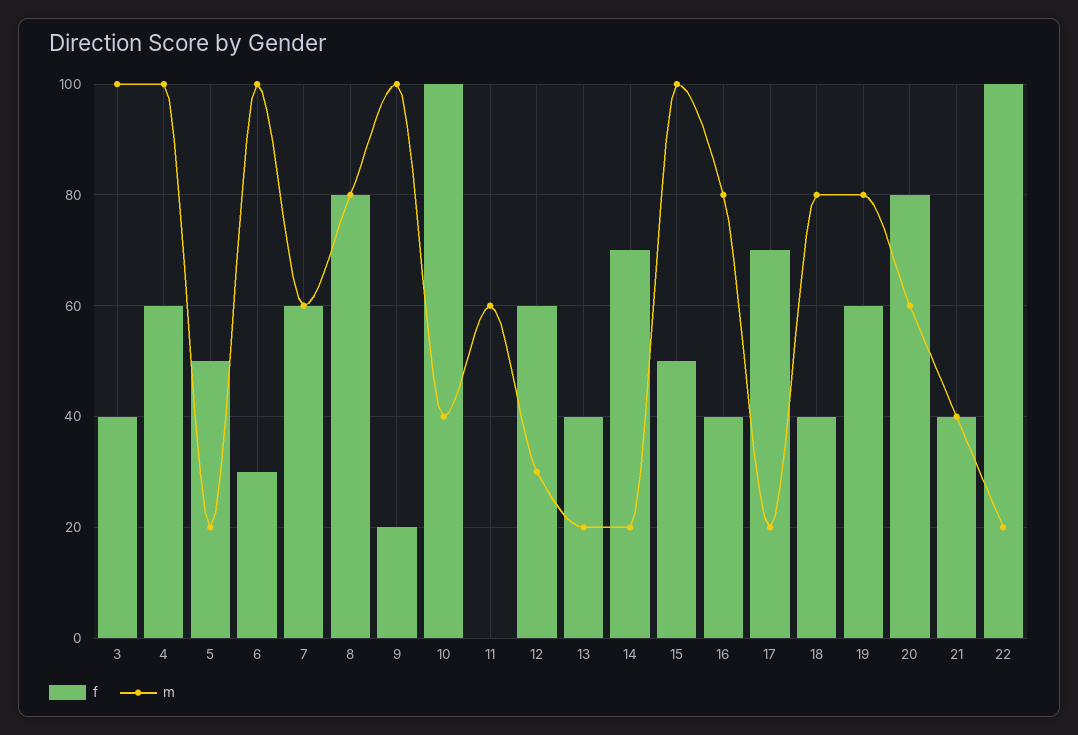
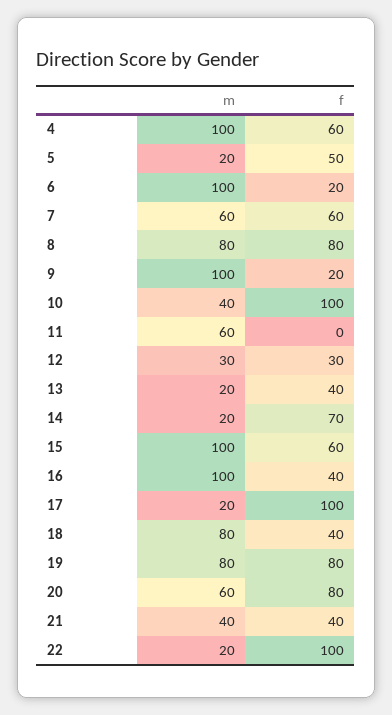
f, 3: 40 -> none
m, 3: 100 -> none
f, 6: 30 -> 20
f, 12: 60 -> 30
f, 15: 50 -> 60
m, 16: 80 -> 100
f, 17: 70 -> 100
f, 19: 60 -> 80

